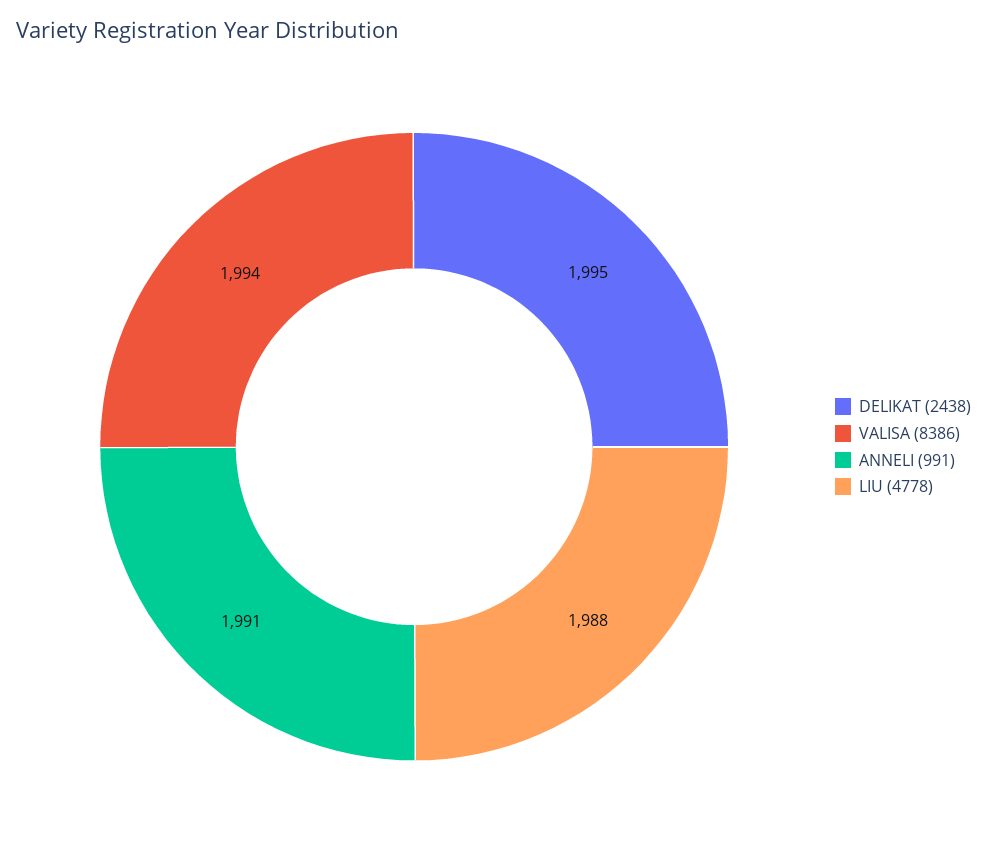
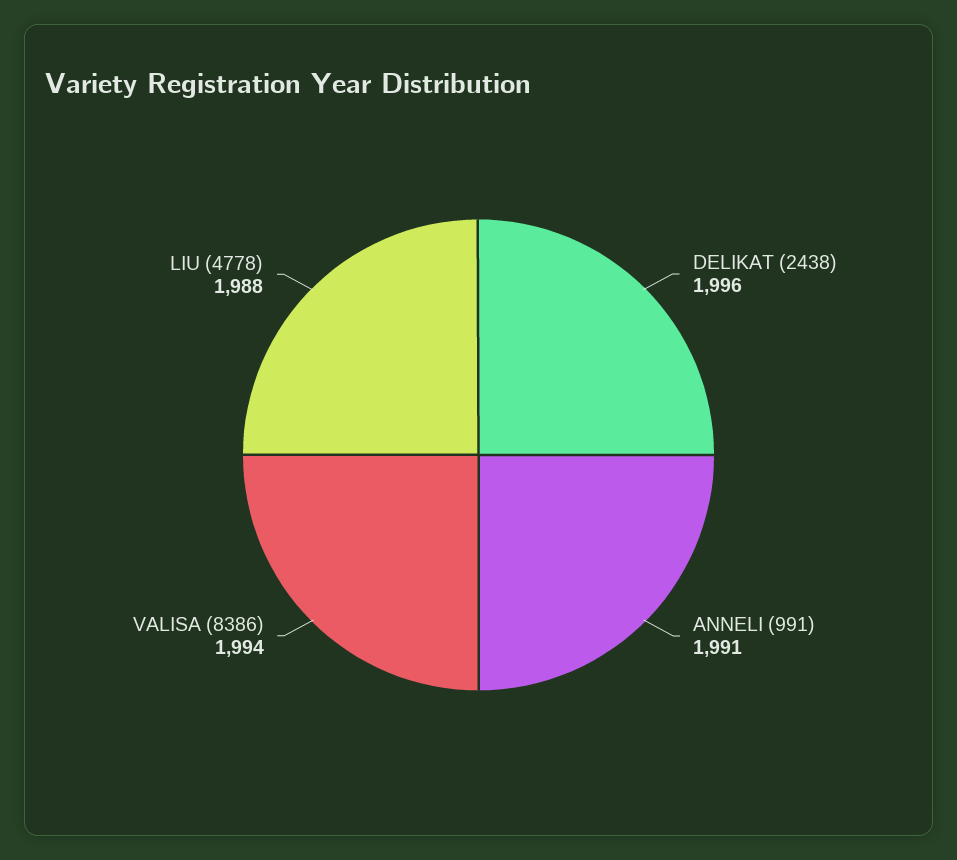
DELIKAT (2438): 1995 -> 1996

